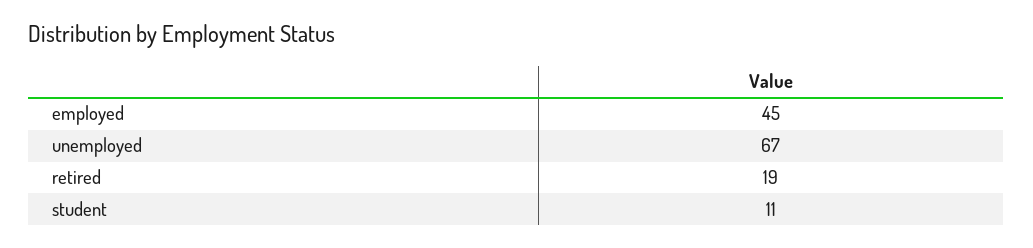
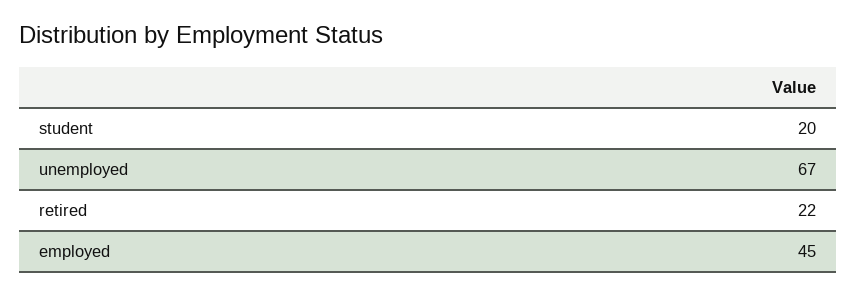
retired: 19 -> 22
student: 11 -> 20

